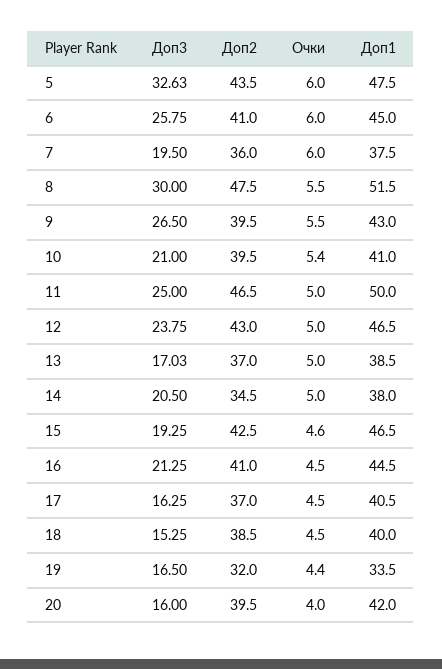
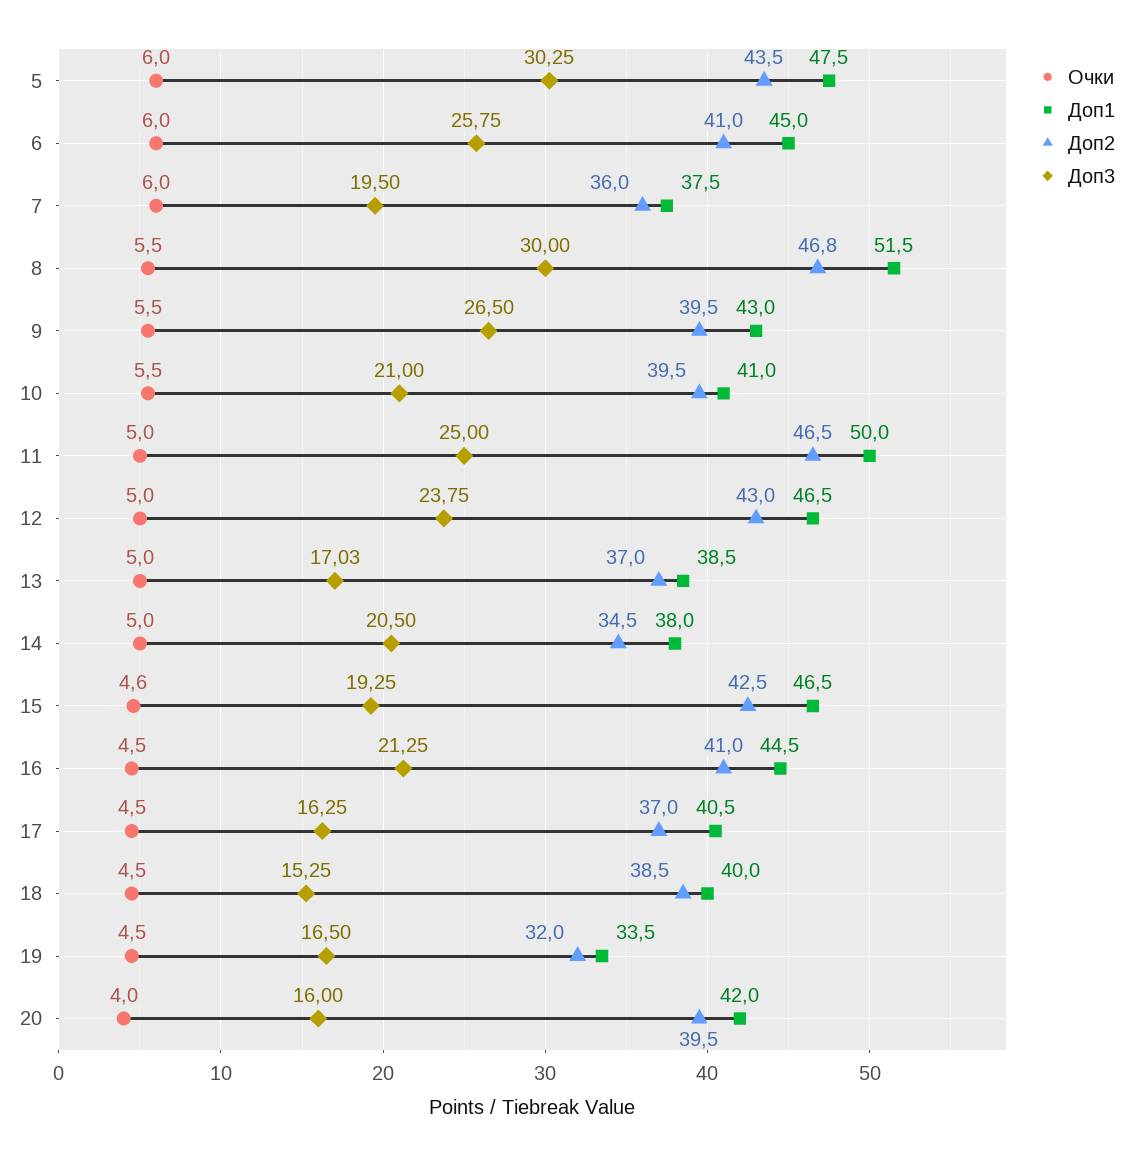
Доп3, 5: 32.63 -> 30.25
Доп2, 8: 47.5 -> 46.8
Очки, 10: 5.4 -> 5.5
Очки, 19: 4.4 -> 4.5

